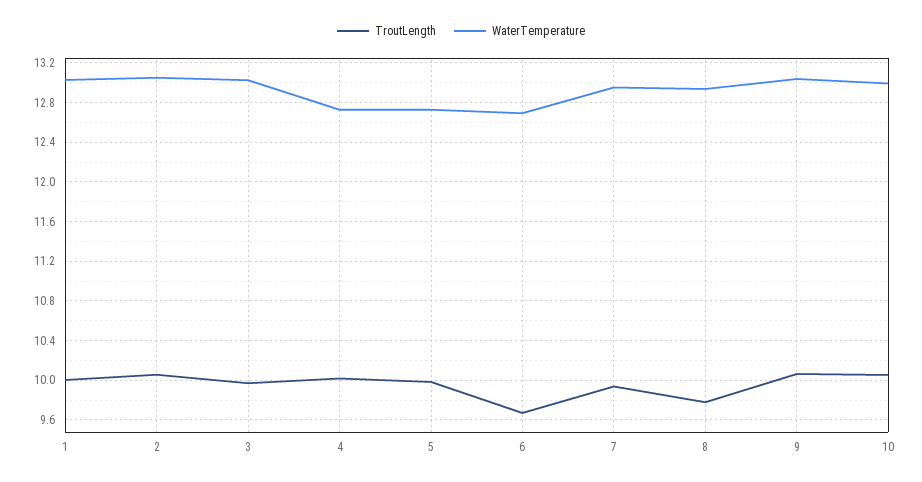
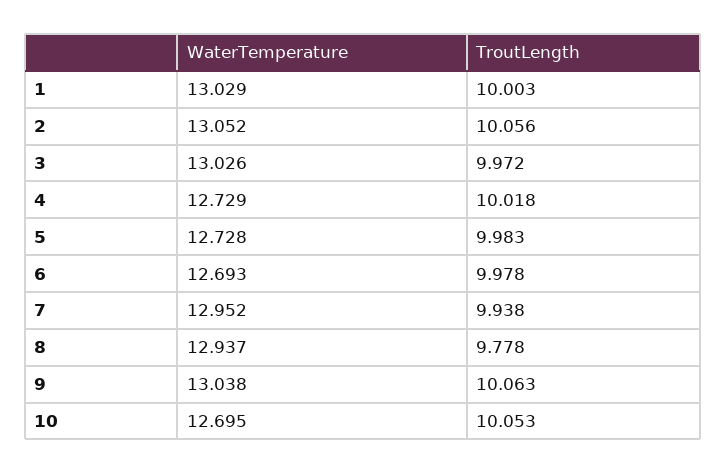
TroutLength, 6: 9.7 -> 9.978
WaterTemperature, 10: 13 -> 12.695

